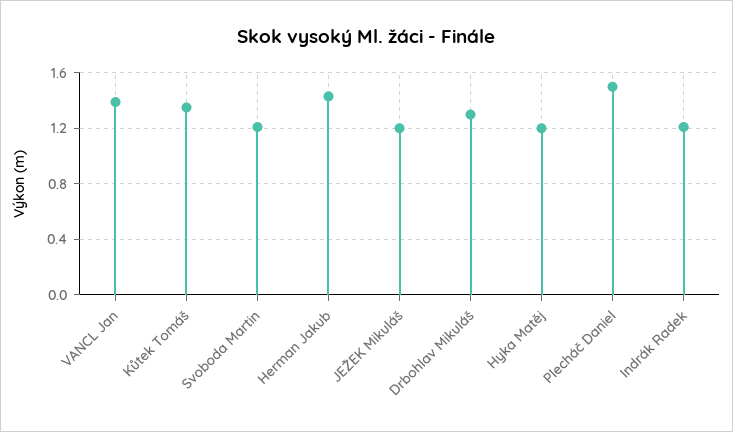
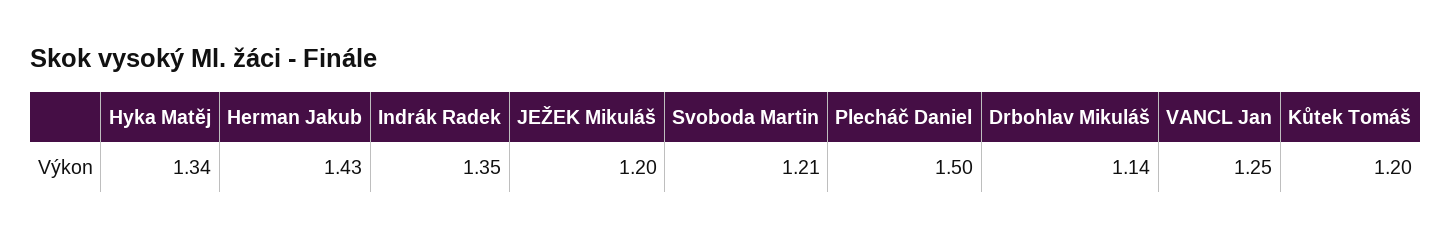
VANCL Jan: 1.4 -> 1.25
Kůtek Tomáš: 1.35 -> 1.2
Drbohlav Mikuláš: 1.3 -> 1.14
Hyka Matěj: 1.2 -> 1.34
Indrák Radek: 1.2 -> 1.35

